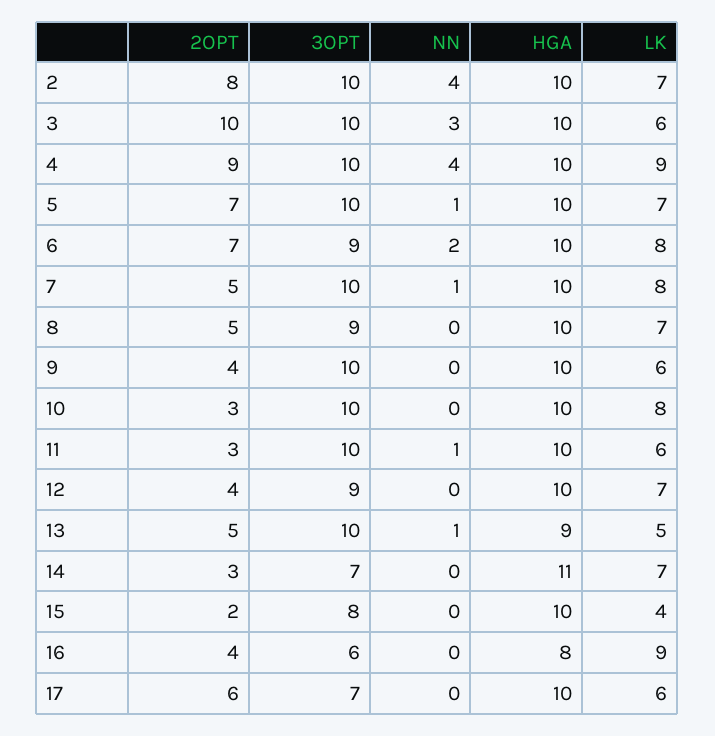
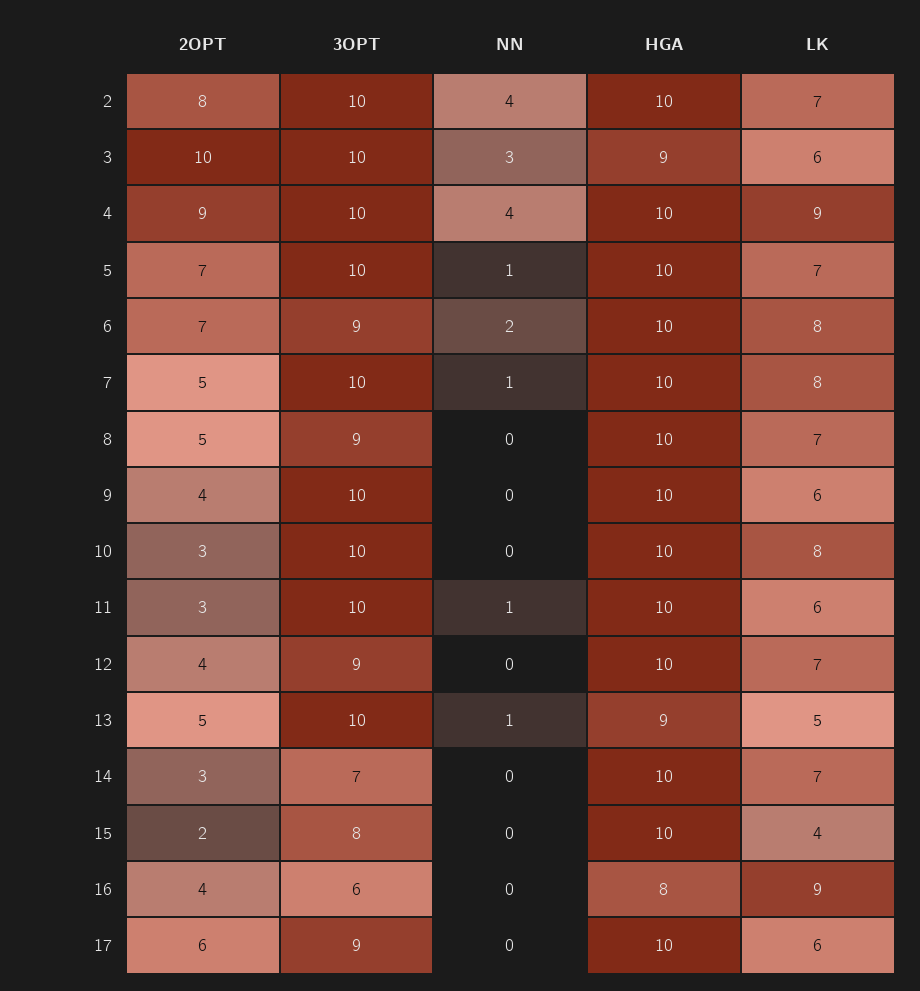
HGA, 3: 10 -> 9
HGA, 14: 11 -> 10
3OPT, 17: 7 -> 9

